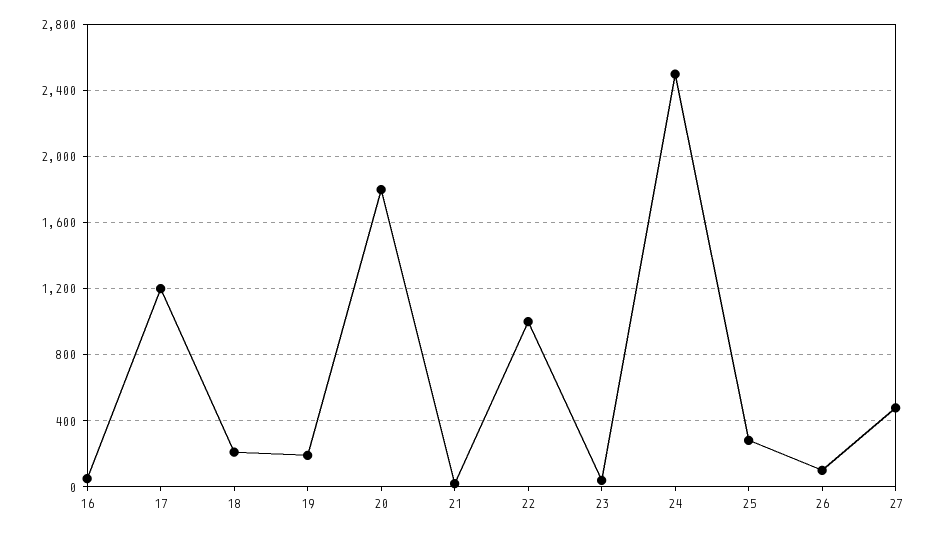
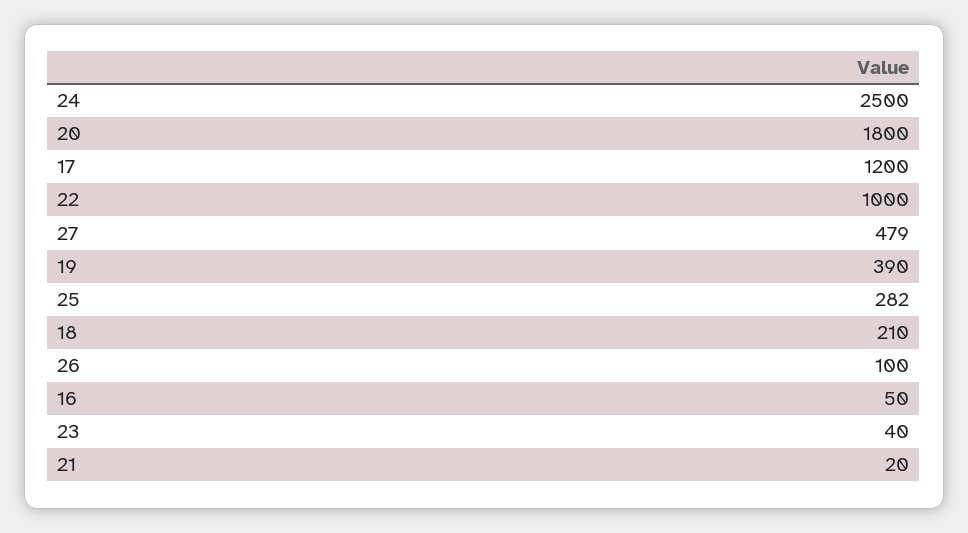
19: 200 -> 390

